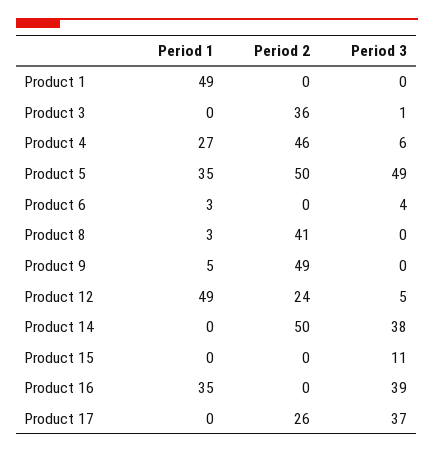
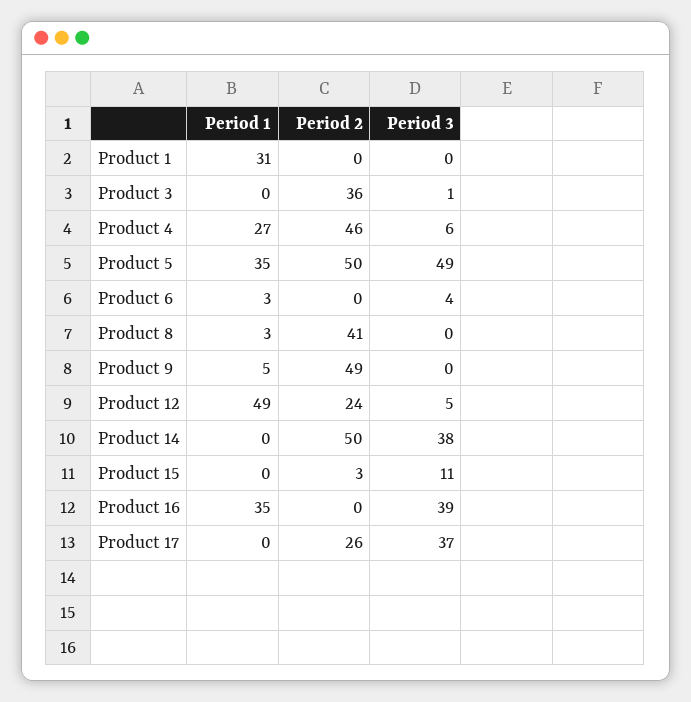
Period 1, Product 1: 49 -> 31
Period 2, Product 15: 0 -> 3

